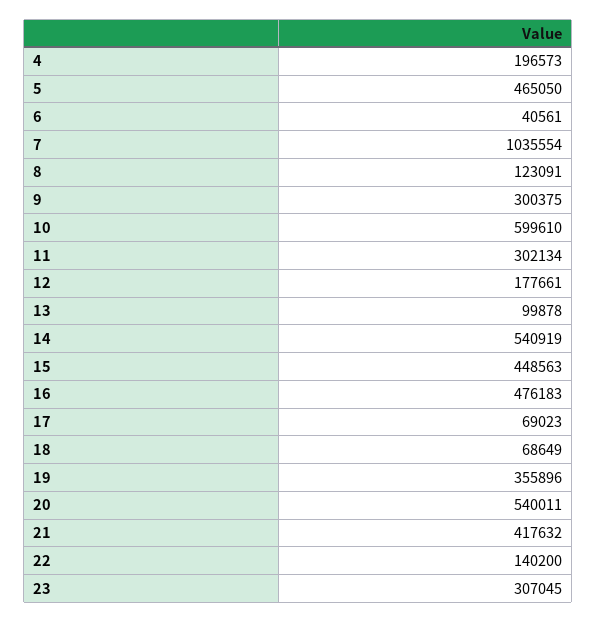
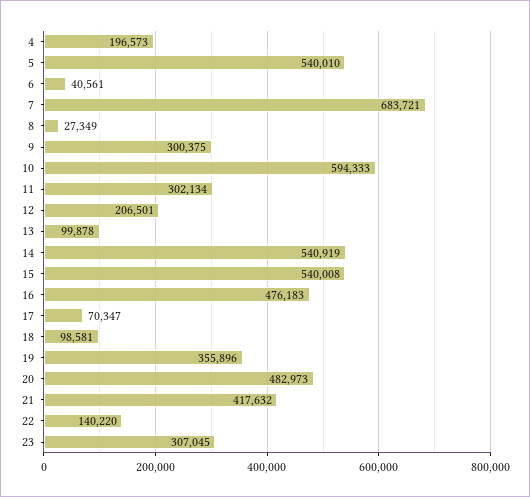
5: 465050 -> 540010
7: 1035554 -> 683721
8: 123091 -> 27349
10: 599610 -> 594333
12: 177661 -> 206501
15: 448563 -> 540008
17: 69023 -> 70347
18: 68649 -> 98581
20: 540011 -> 482973
22: 140200 -> 140220

